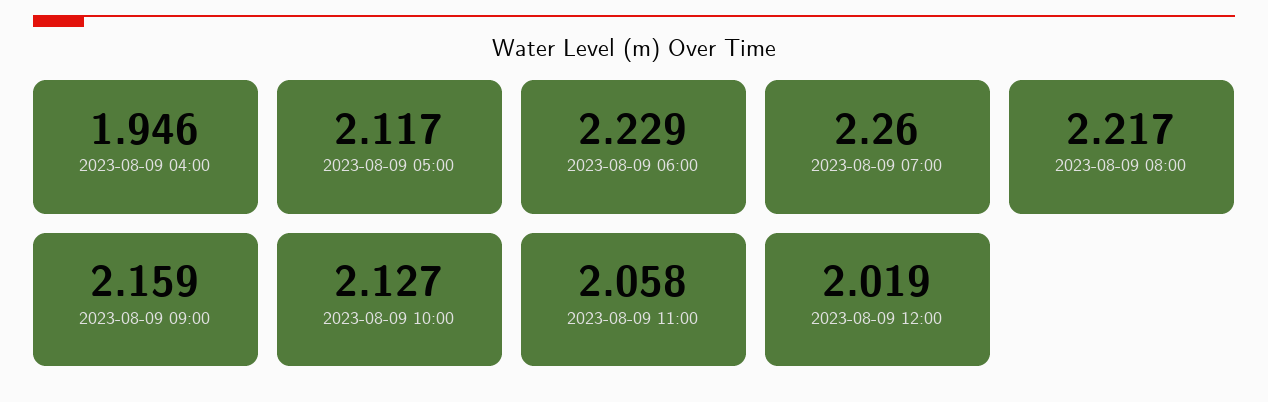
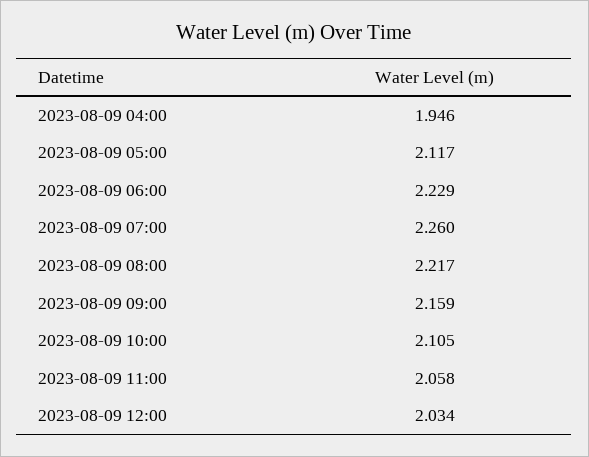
2023-08-09 10:00: 2.127 -> 2.105
2023-08-09 12:00: 2.019 -> 2.034

